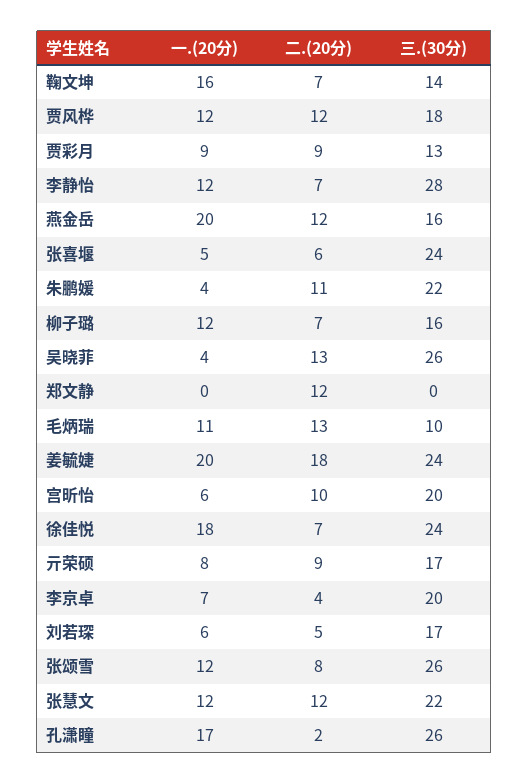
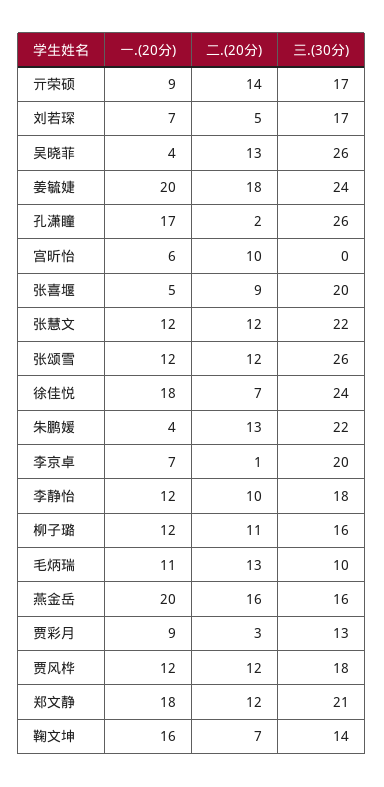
二.(20分), 贾彩月: 9 -> 3
二.(20分), 李静怡: 7 -> 10
三.(30分), 李静怡: 28 -> 18
二.(20分), 燕金岳: 12 -> 16
二.(20分), 张喜堰: 6 -> 9
三.(30分), 张喜堰: 24 -> 20
二.(20分), 朱鹏媛: 11 -> 13
二.(20分), 柳子璐: 7 -> 11
一.(20分), 郑文静: 0 -> 18
三.(30分), 郑文静: 0 -> 21
三.(30分), 宫昕怡: 20 -> 0
一.(20分), 亓荣硕: 8 -> 9
二.(20分), 亓荣硕: 9 -> 14
二.(20分), 李京卓: 4 -> 1
一.(20分), 刘若琛: 6 -> 7
二.(20分), 张颂雪: 8 -> 12

